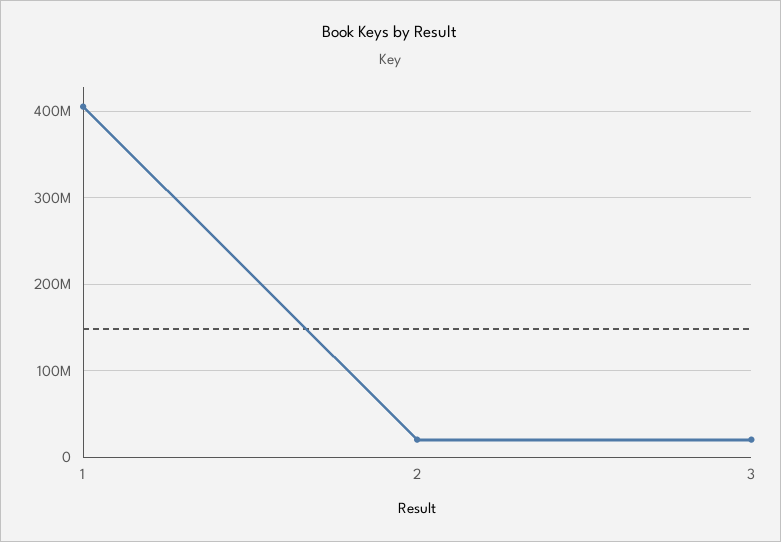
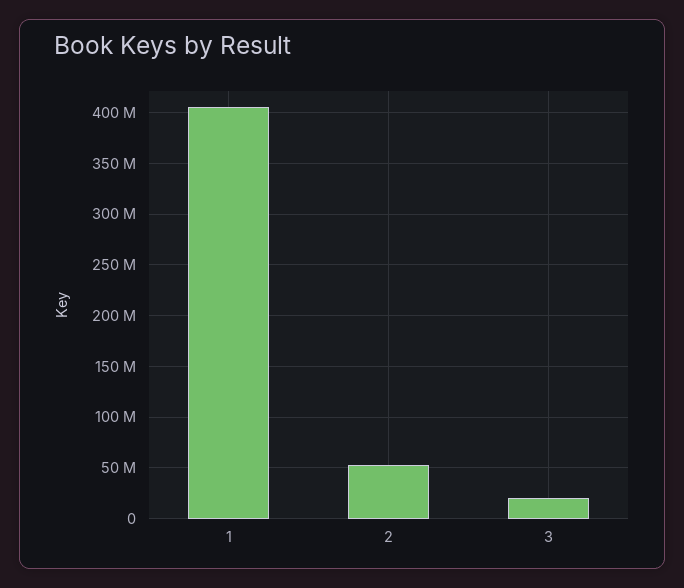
2: 20000000 -> 50000000

